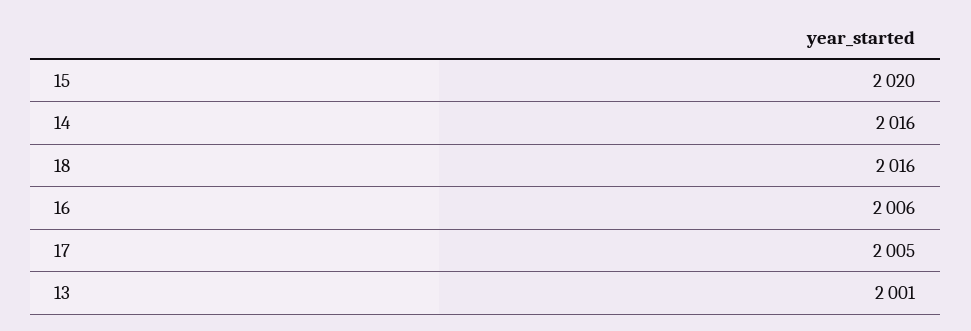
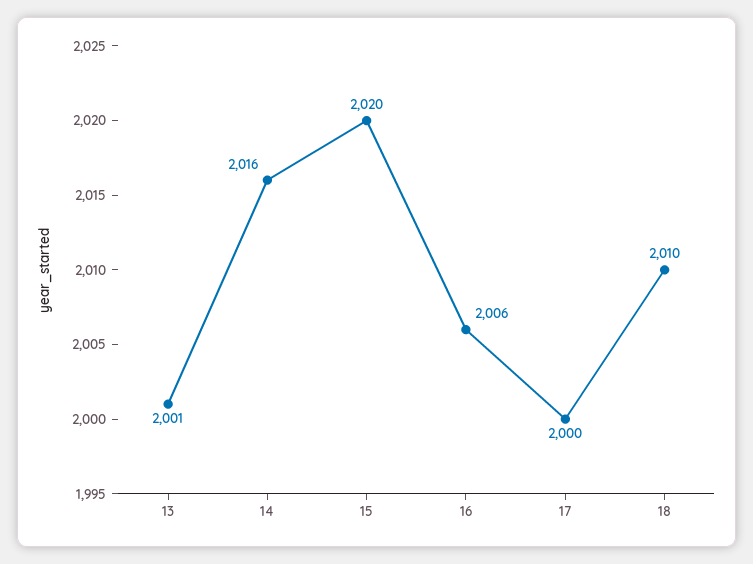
18: 2016 -> 2010
17: 2005 -> 2000

